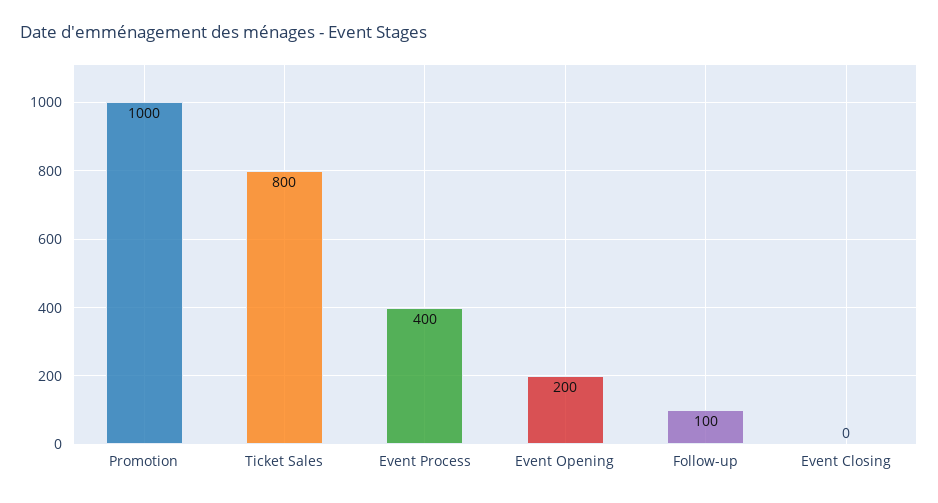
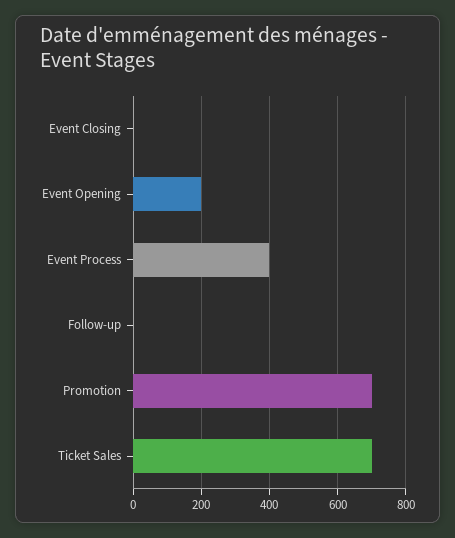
Promotion: 1000 -> 700
Ticket Sales: 800 -> 700
Follow-up: 100 -> 0

